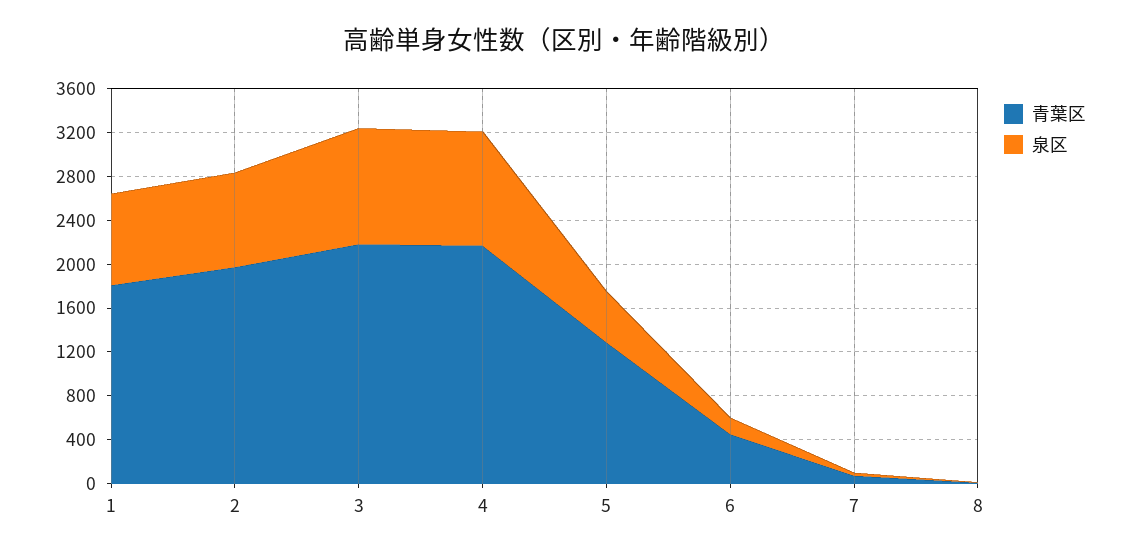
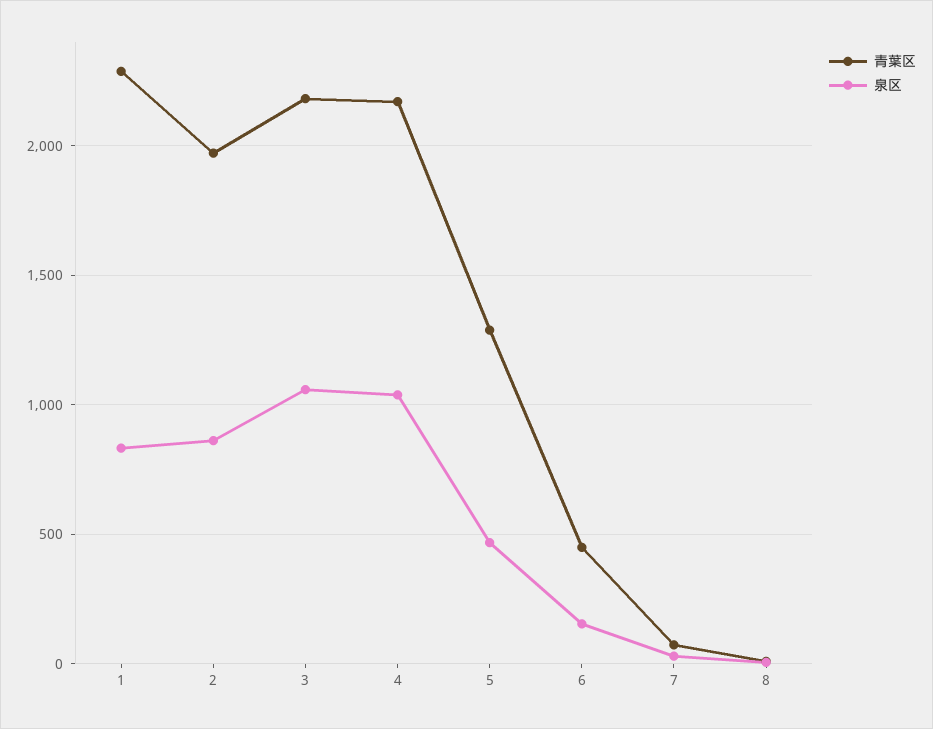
青葉区, 1: 1800 -> 2300

